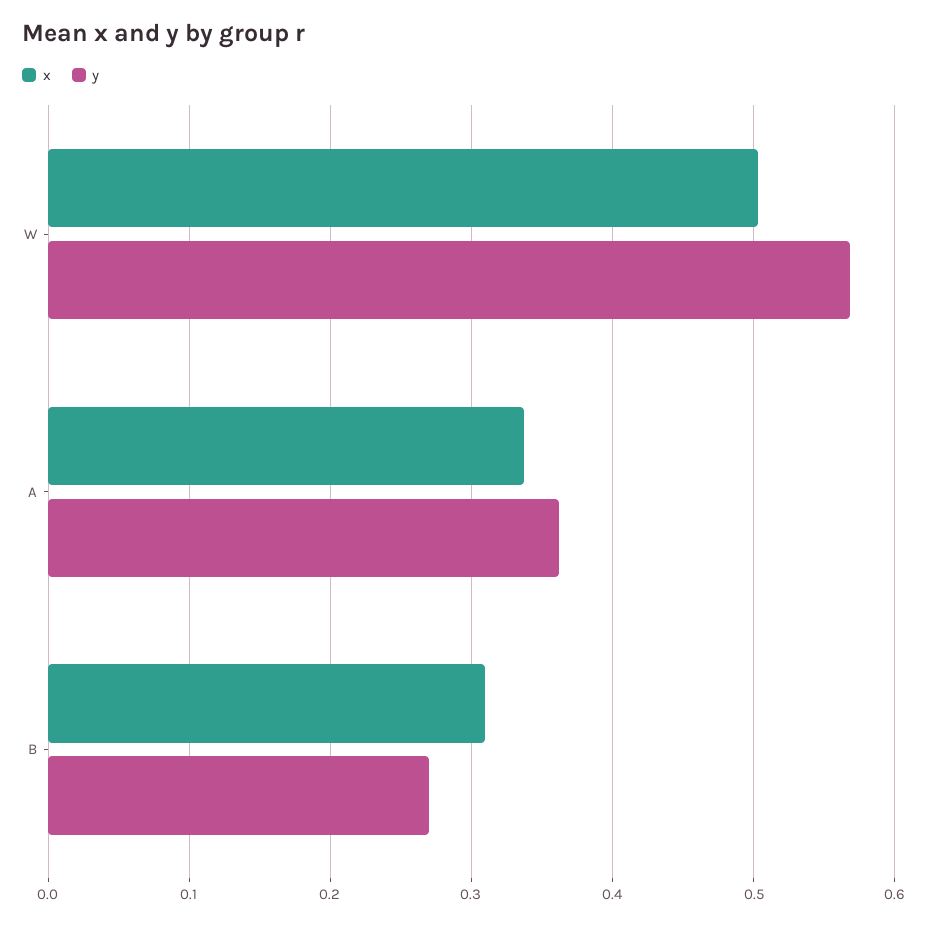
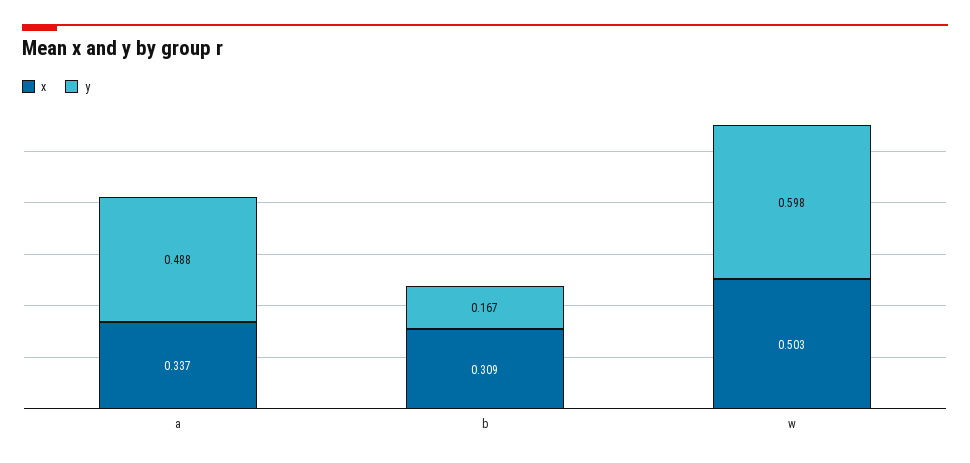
y, W: 0.57 -> 0.598
y, A: 0.36 -> 0.488
y, B: 0.27 -> 0.167

